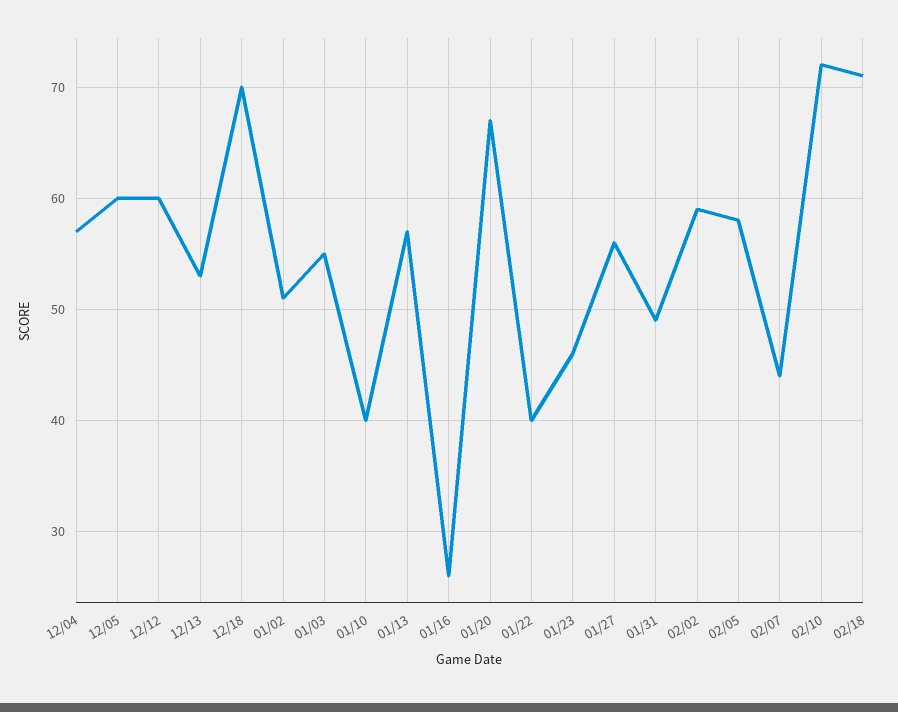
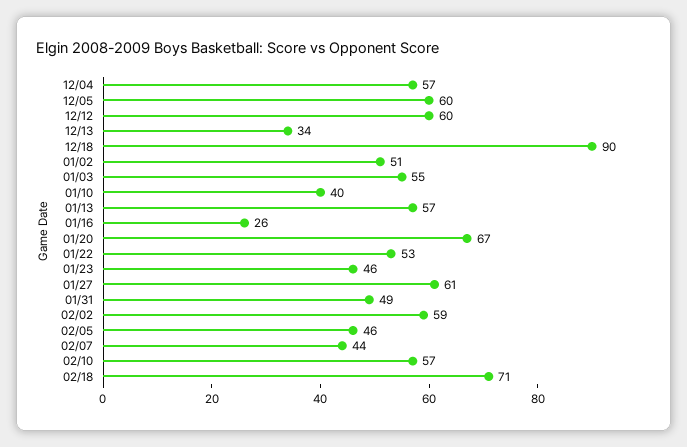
12/13: 53 -> 34
12/18: 70 -> 90
01/22: 40 -> 53
01/27: 56 -> 61
02/05: 58 -> 46
02/10: 72 -> 57

